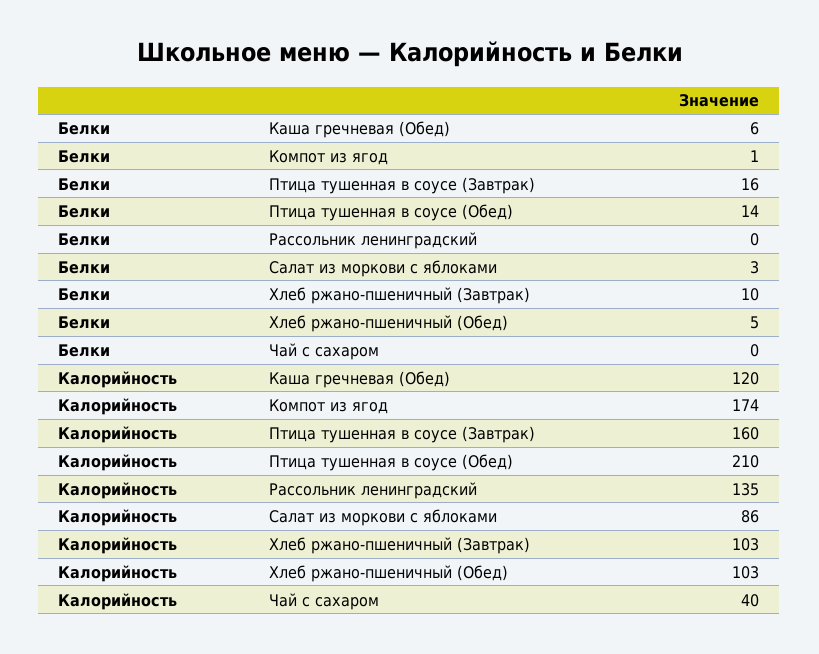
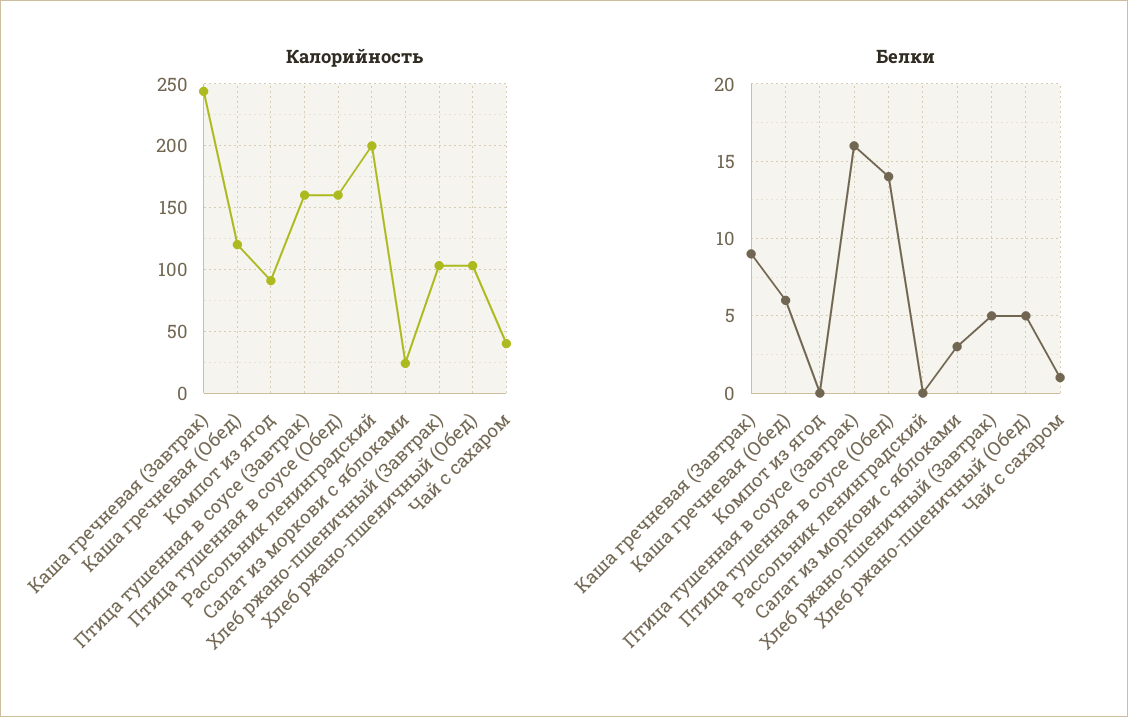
Белки, Компот из ягод: 1 -> 0
Белки, Хлеб ржано-пшеничный (Завтрак): 10 -> 5
Белки, Чай с сахаром: 0 -> 1
Калорийность, Компот из ягод: 174 -> 90
Калорийность, Птица тушенная в соусе (Обед): 210 -> 160
Калорийность, Рассольник ленинградский: 135 -> 200
Калорийность, Салат из моркови с яблоками: 86 -> 25
Калорийность, Каша гречневая (Завтрак): none -> 245
Белки, Каша гречневая (Завтрак): none -> 9

